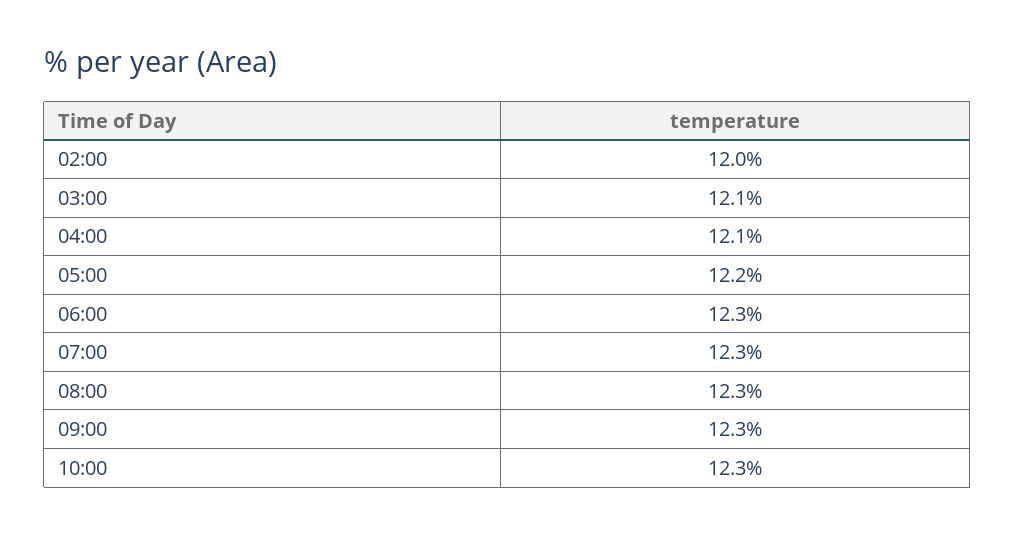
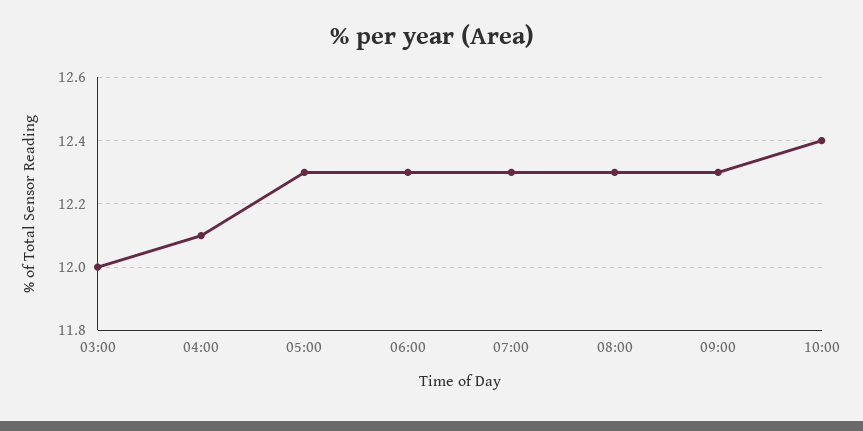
02:00: 12 -> none
03:00: 12.1 -> 12
05:00: 12.2 -> 12.3
10:00: 12.3 -> 12.4

